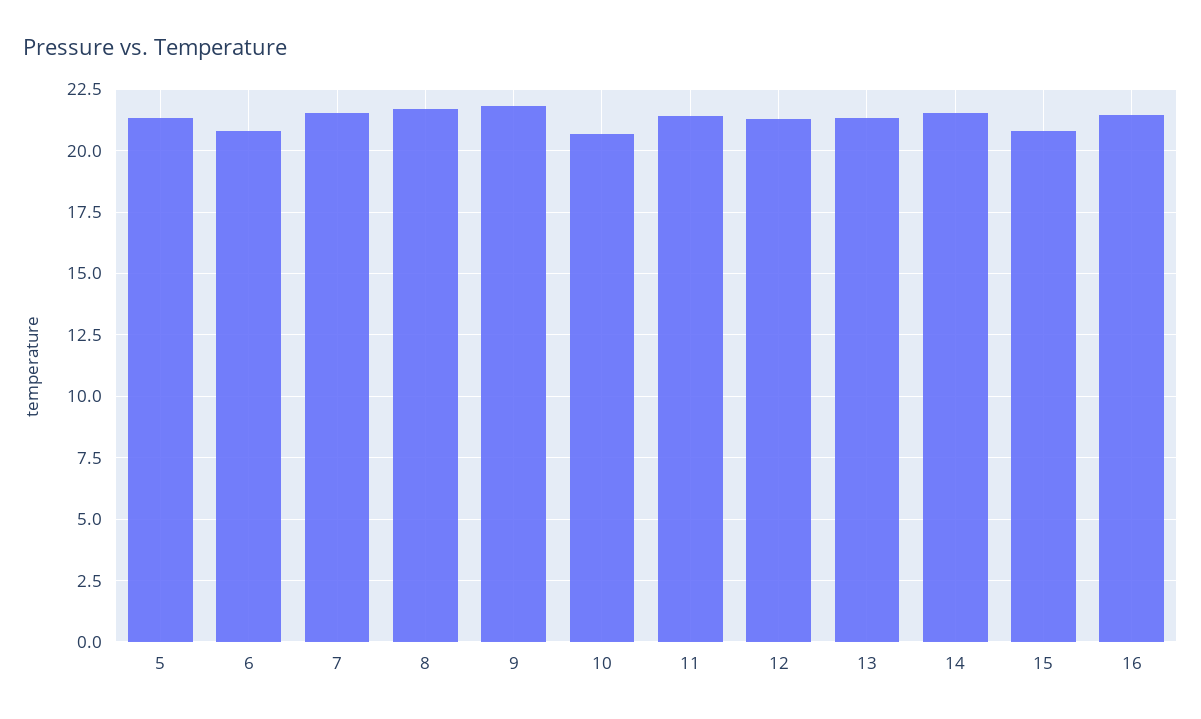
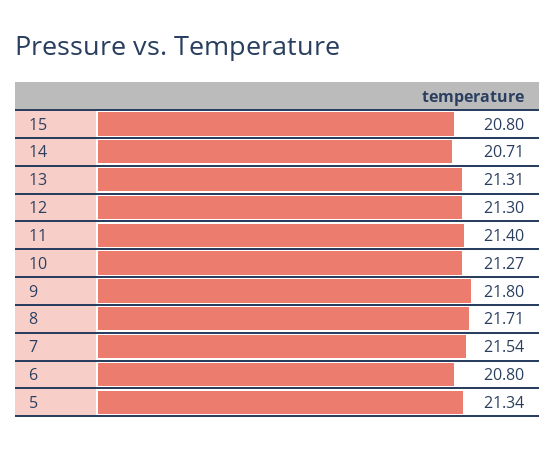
10: 20.75 -> 21.27
14: 21.5 -> 20.71
16: 21.5 -> none

